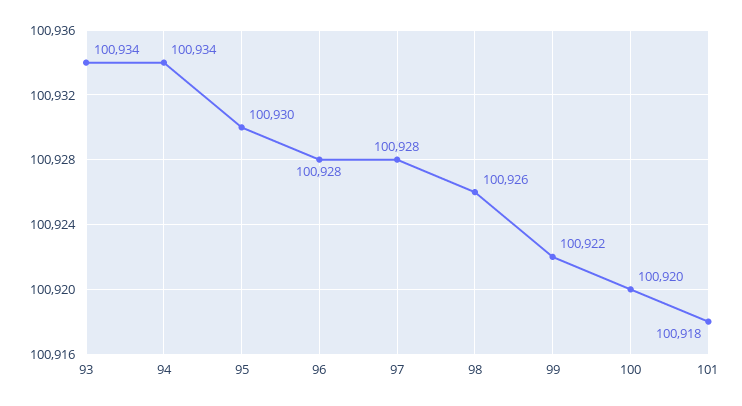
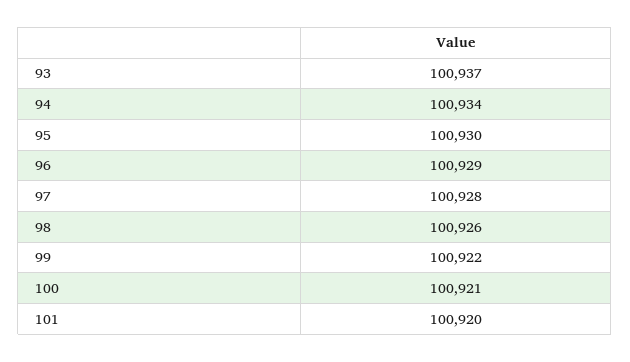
93: 100934 -> 100937
96: 100928 -> 100929
100: 100920 -> 100921
101: 100918 -> 100920

